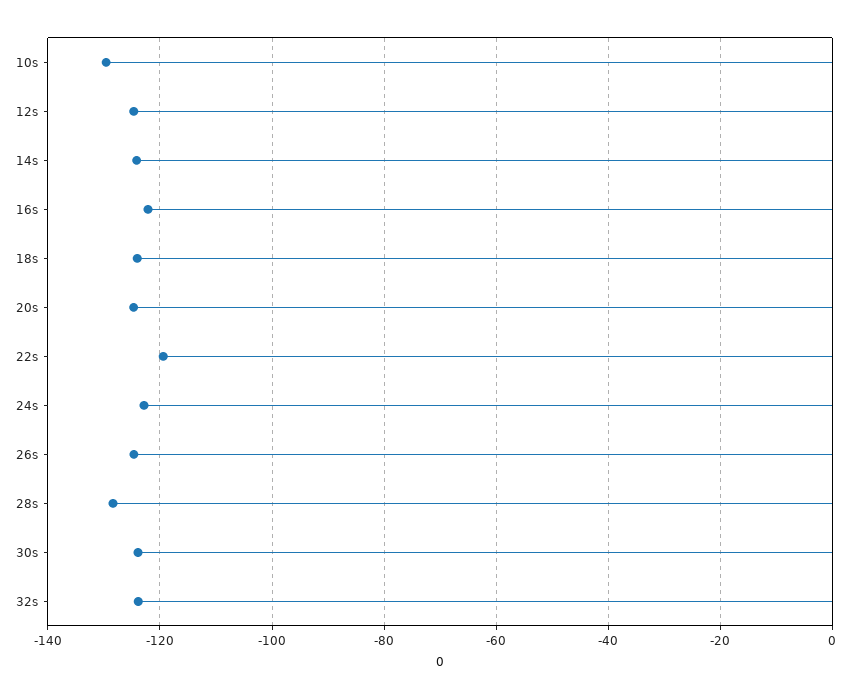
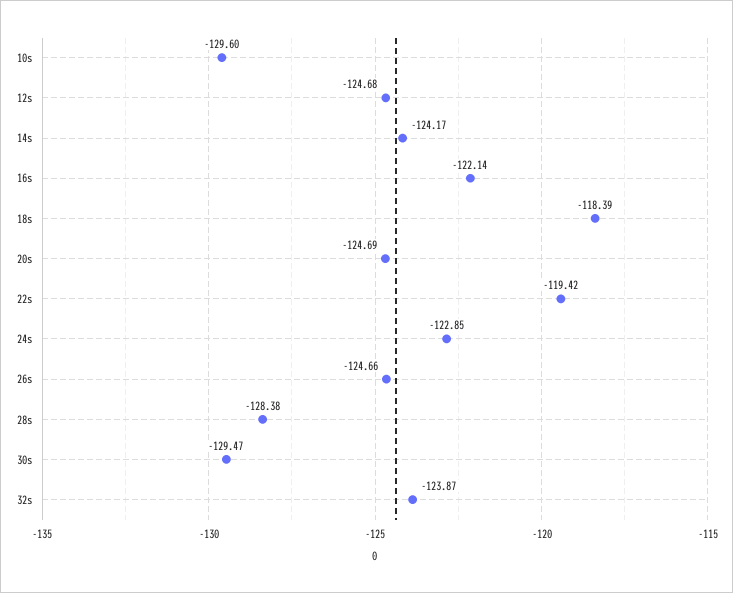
18s: -124 -> -118.39
30s: -124 -> -129.47

